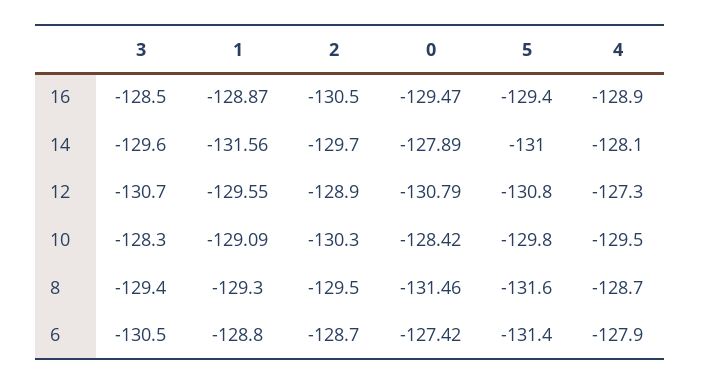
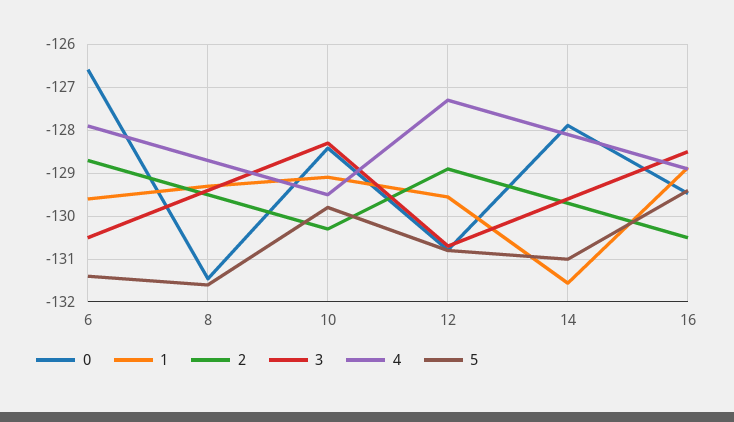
1, 6: -128.8 -> -129.6
0, 6: -127.42 -> -126.6

